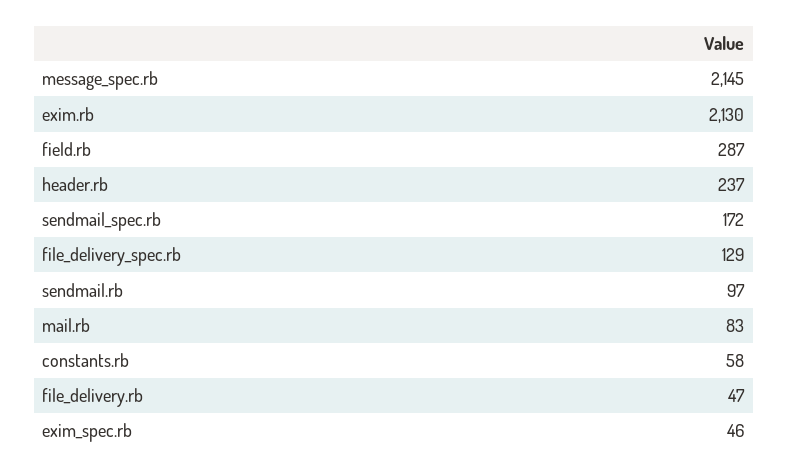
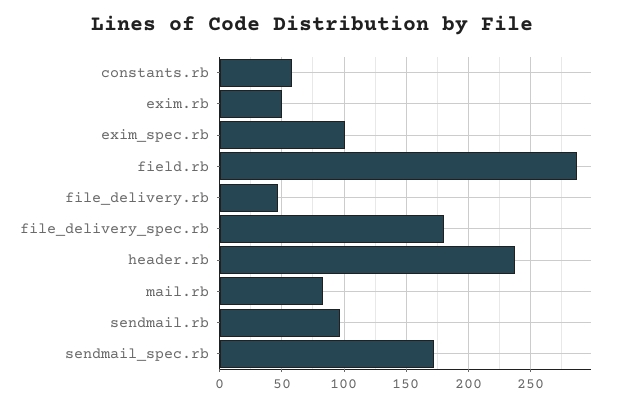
message_spec.rb: 2145 -> none
exim.rb: 2130 -> 50
file_delivery_spec.rb: 129 -> 180
exim_spec.rb: 46 -> 100

